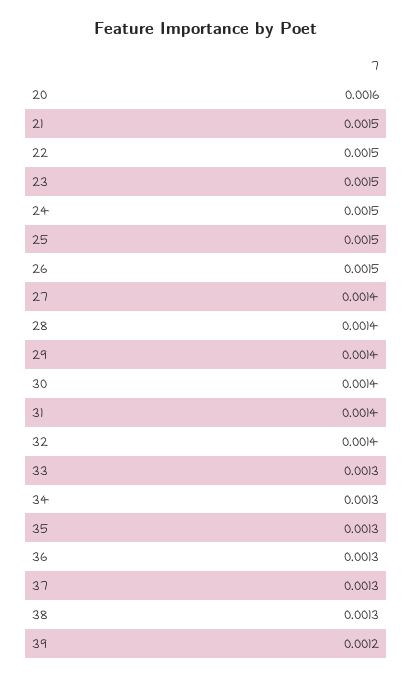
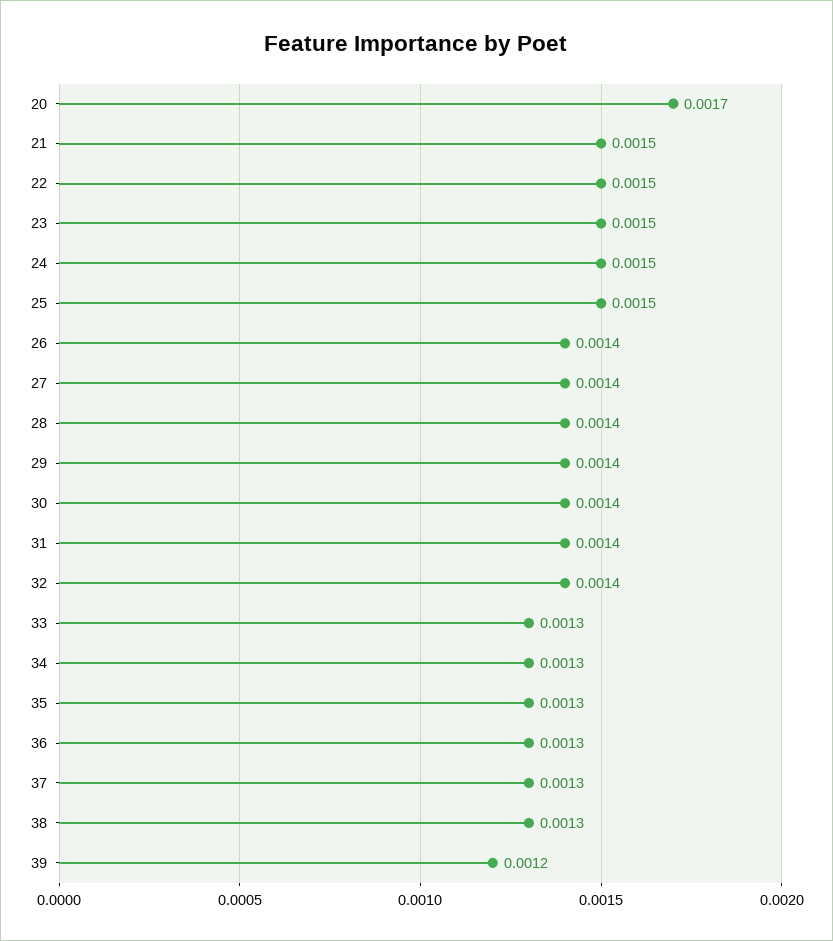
20: 0.0016 -> 0.0017
26: 0.0015 -> 0.0014

